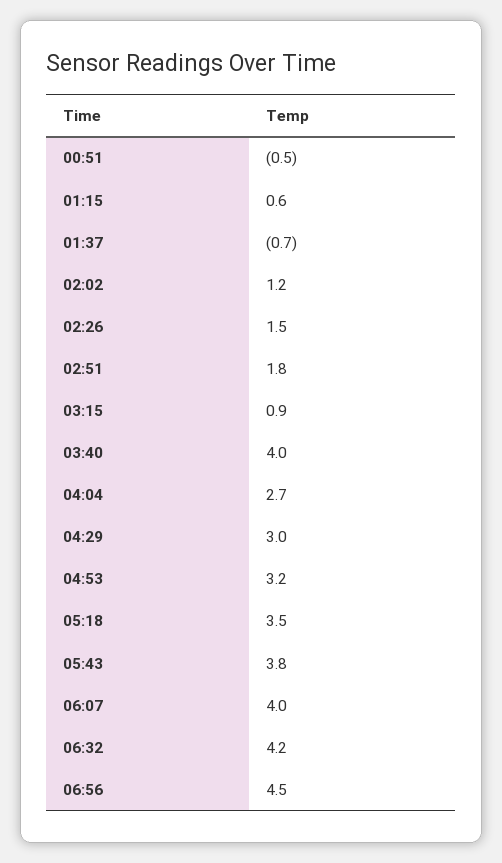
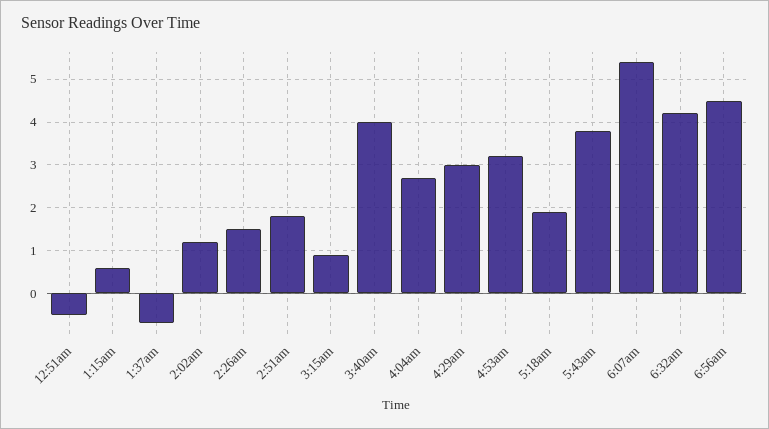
05:18: 3.5 -> 2
06:07: 4 -> 5.5

